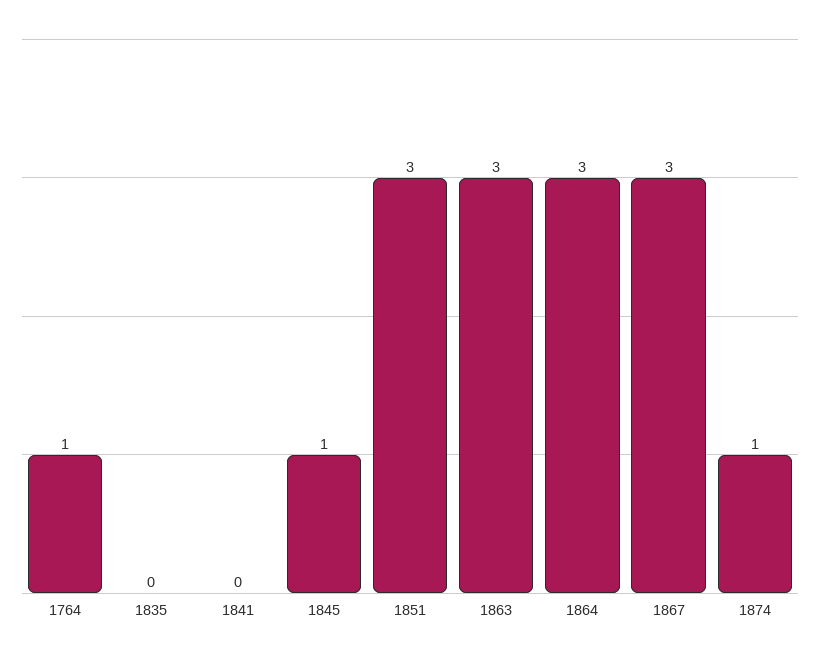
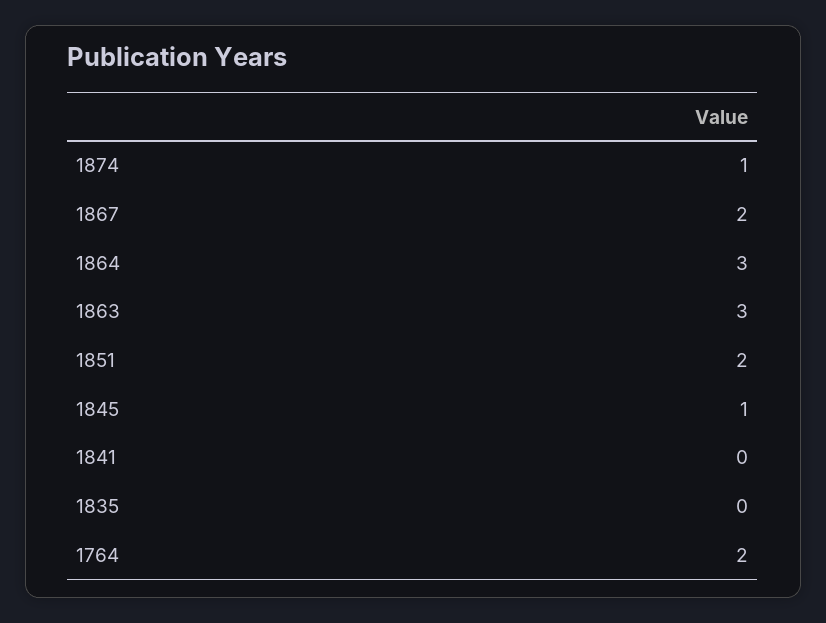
1764: 1 -> 2
1851: 3 -> 2
1867: 3 -> 2

